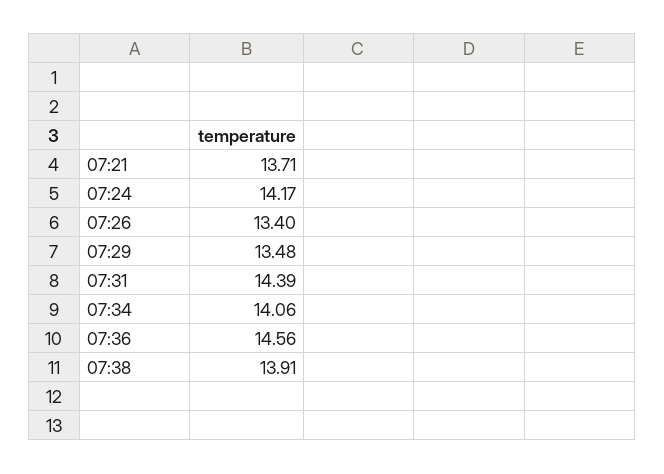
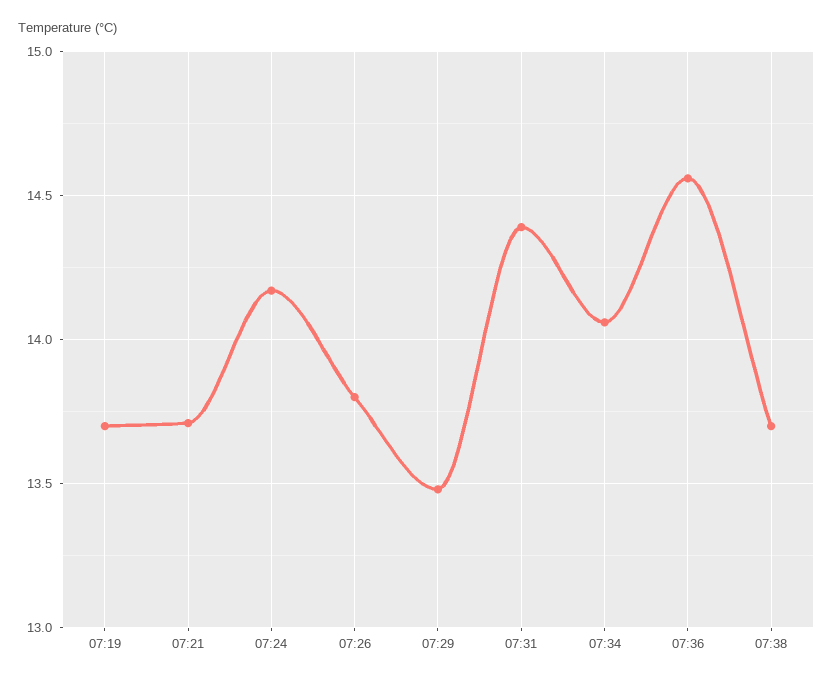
07:26: 13.4 -> 13.8
07:38: 13.91 -> 13.7
07:19: none -> 13.7

